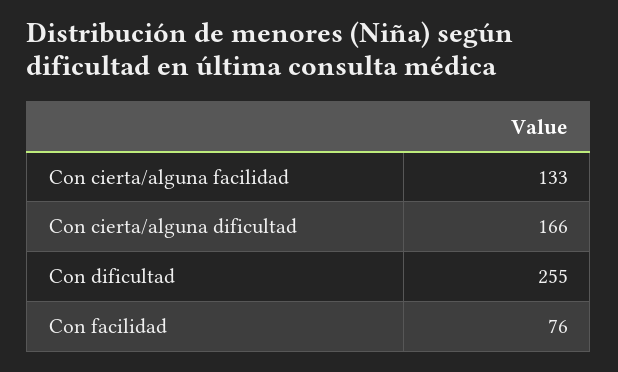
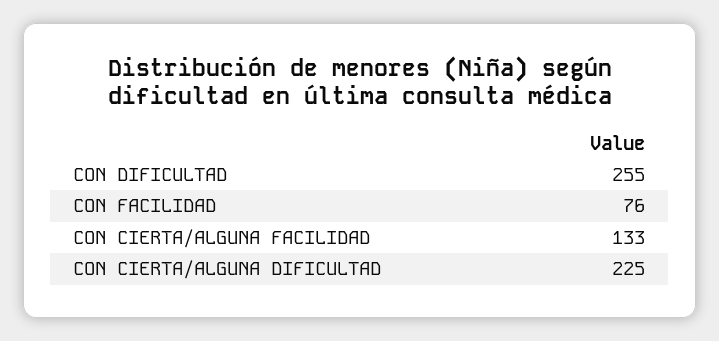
Con cierta/alguna dificultad: 166 -> 225

